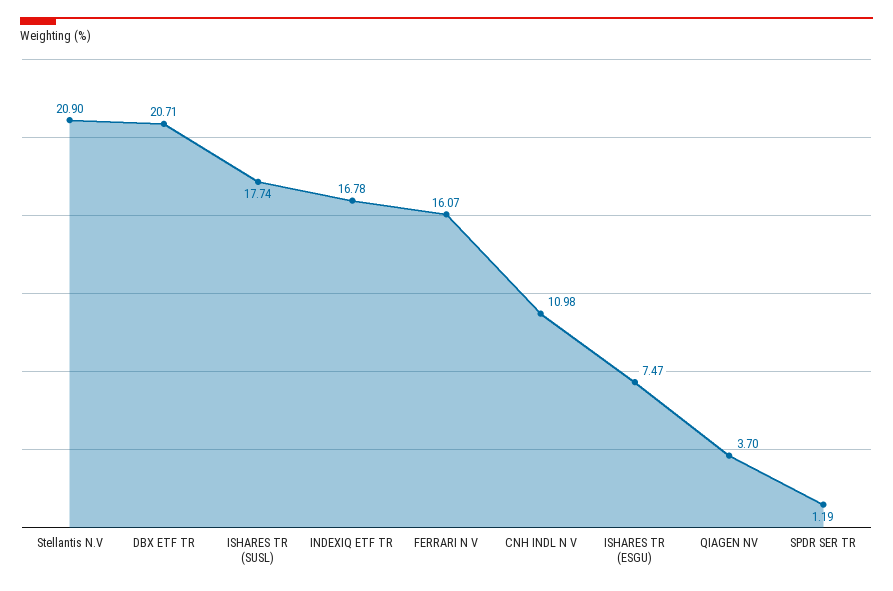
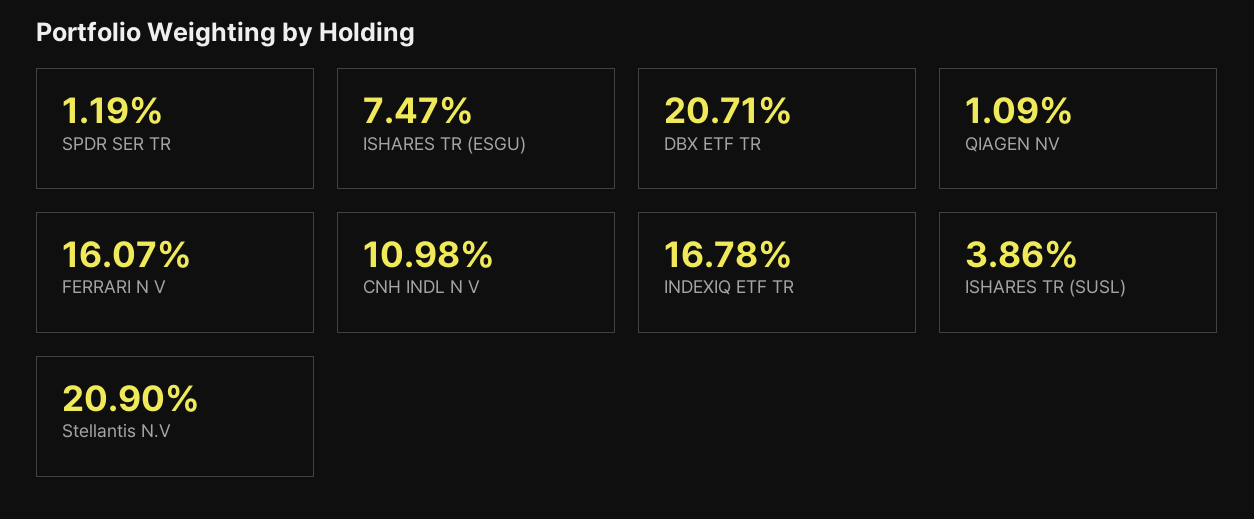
ISHARES TR (SUSL): 17.74 -> 3.86
QIAGEN NV: 3.7 -> 1.09

